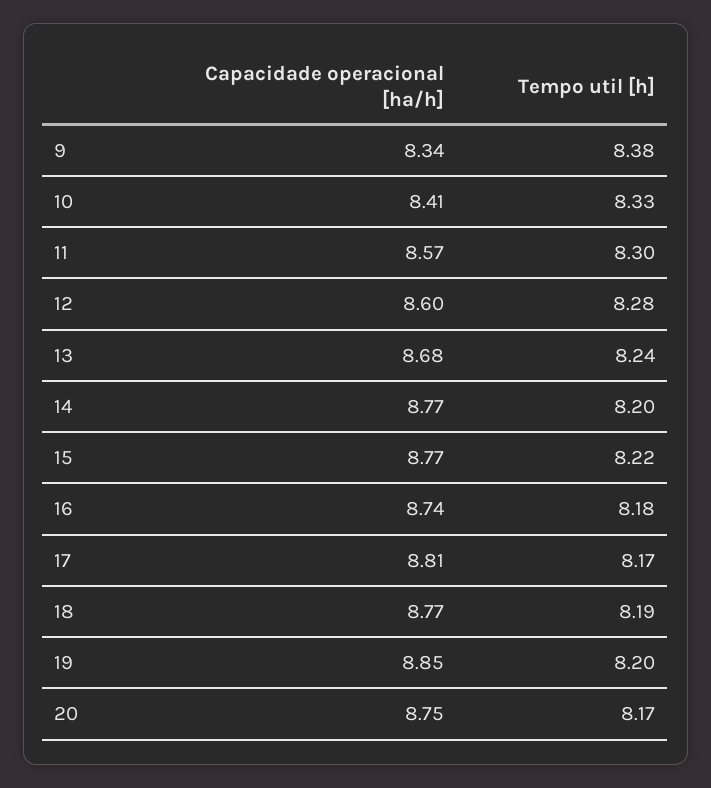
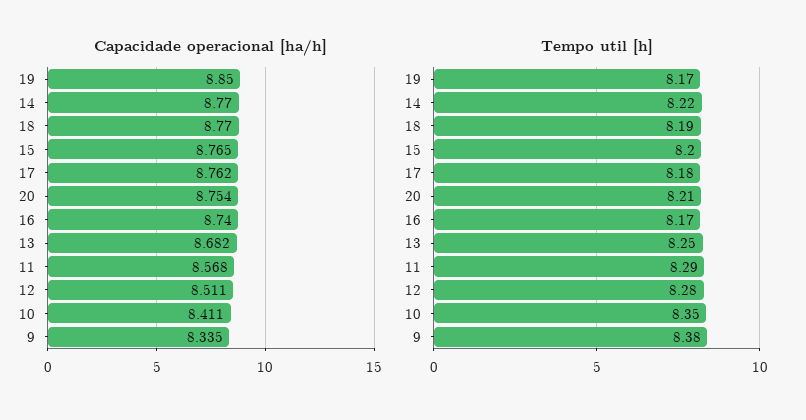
Tempo util [h], 10: 8.33 -> 8.35
Tempo util [h], 11: 8.3 -> 8.29
Capacidade operacional [ha/h], 12: 8.6 -> 8.511
Tempo util [h], 13: 8.24 -> 8.25
Tempo util [h], 14: 8.2 -> 8.22
Tempo util [h], 15: 8.22 -> 8.2
Tempo util [h], 16: 8.18 -> 8.17
Capacidade operacional [ha/h], 17: 8.81 -> 8.762
Tempo util [h], 17: 8.17 -> 8.18
Tempo util [h], 19: 8.2 -> 8.17
Tempo util [h], 20: 8.17 -> 8.21

